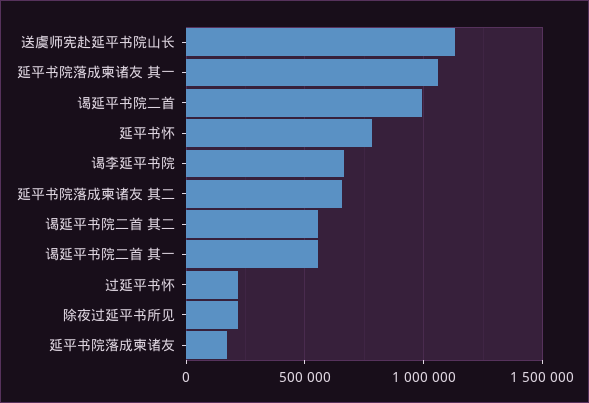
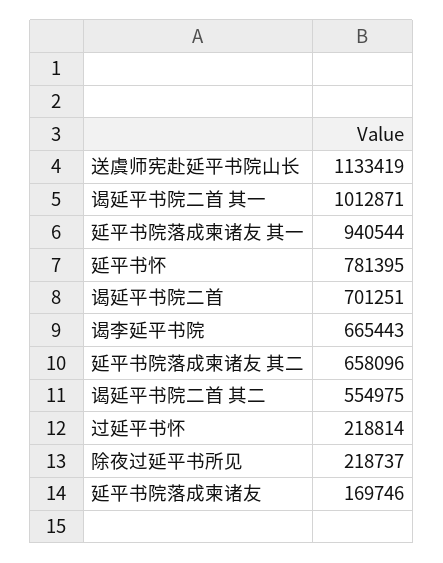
延平书院落成柬诸友 其一: 1050000 -> 940544
谒延平书院二首: 1000000 -> 701251
谒延平书院二首 其一: 550000 -> 1012871

